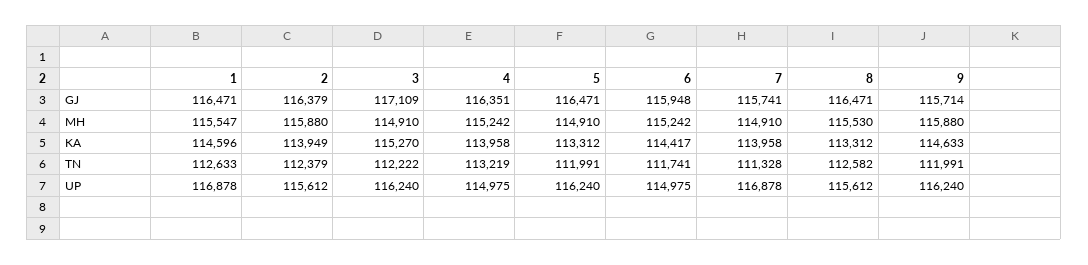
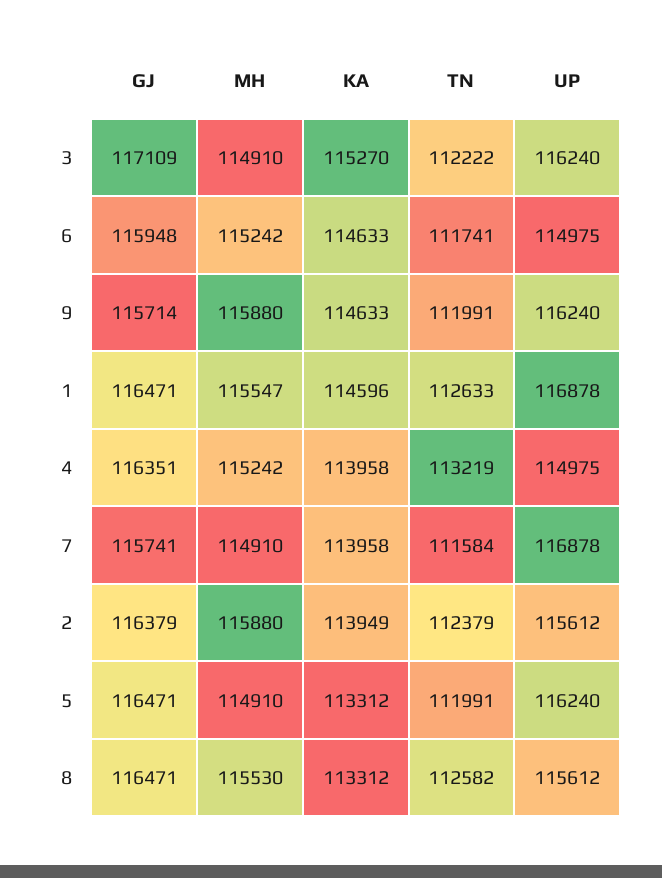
6, KA: 114417 -> 114633
7, TN: 111328 -> 111584

